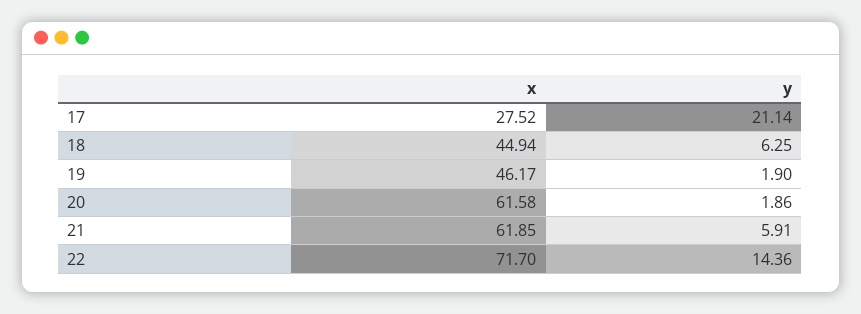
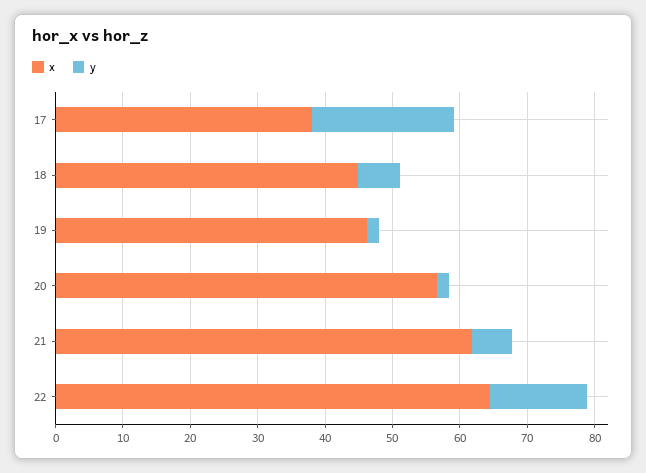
x, 17: 27.52 -> 38
x, 20: 61.58 -> 56
x, 22: 71.7 -> 64

